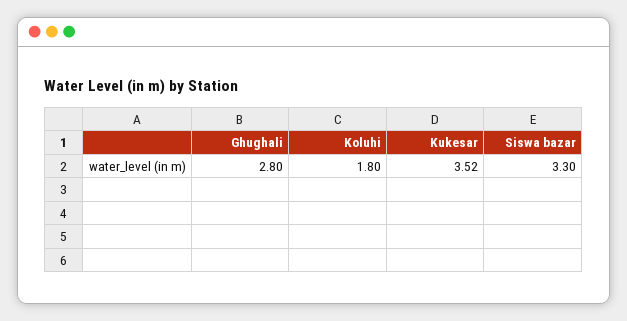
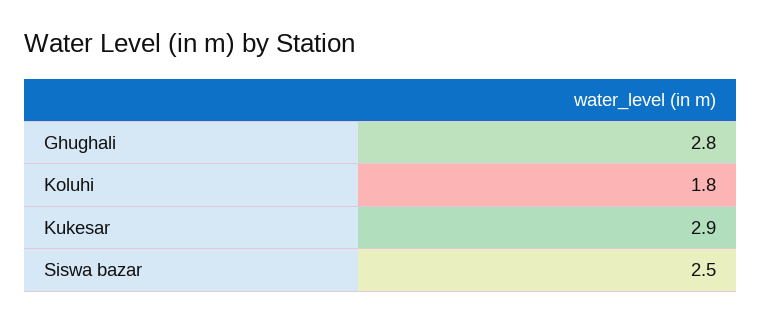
Kukesar: 3.52 -> 2.9
Siswa bazar: 3.3 -> 2.5

